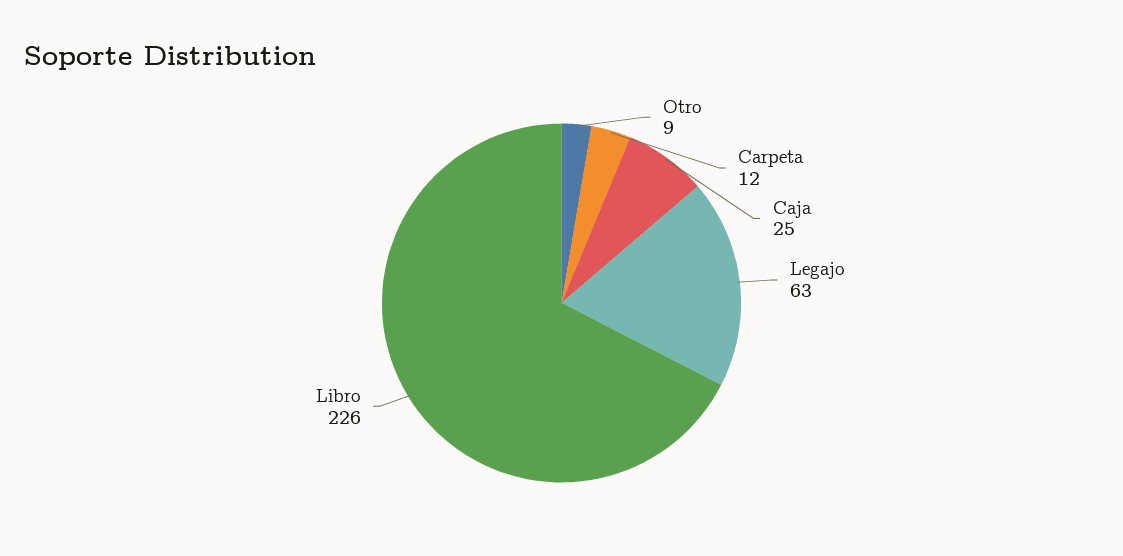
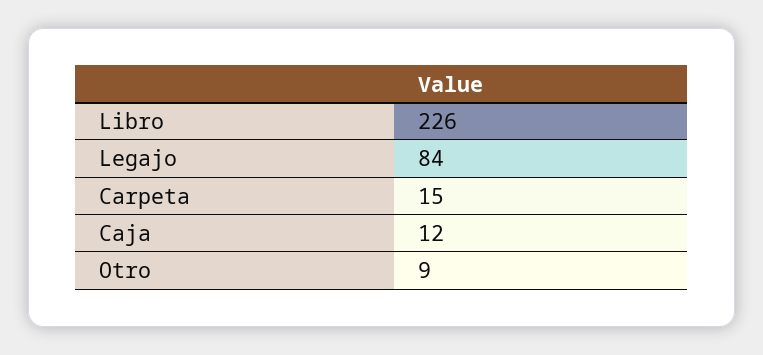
Carpeta: 12 -> 15
Caja: 25 -> 12
Legajo: 63 -> 84

